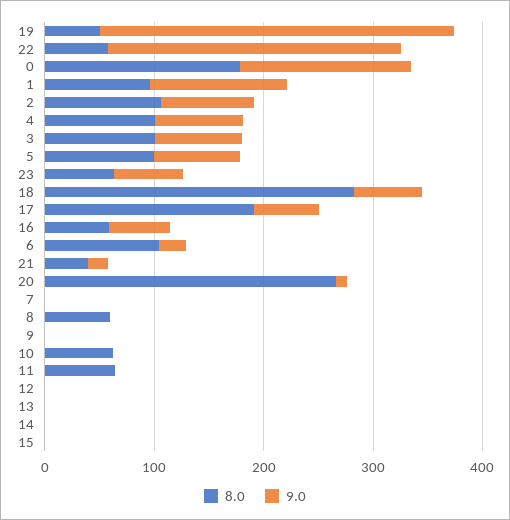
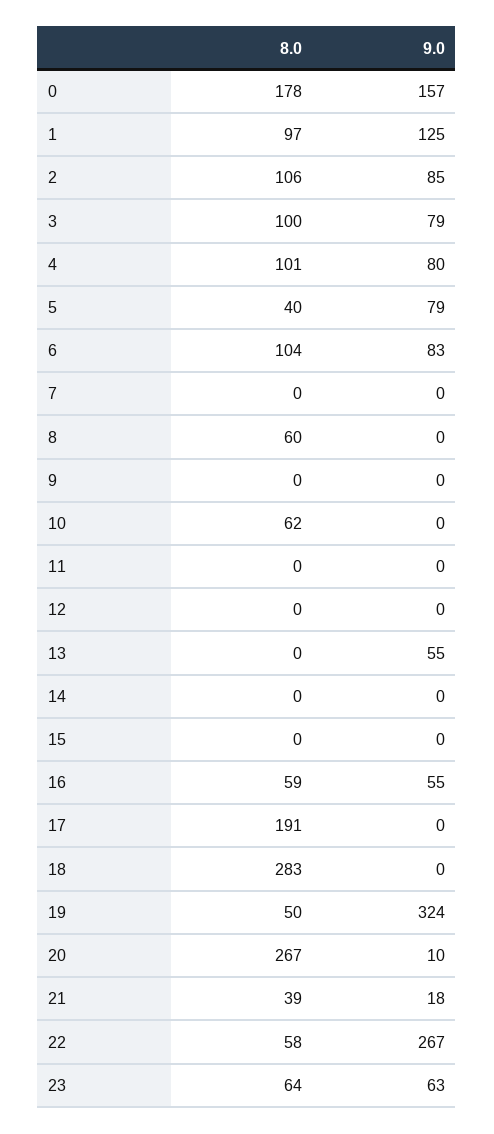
8.0, 5: 100 -> 40
9.0, 18: 60 -> 0
9.0, 17: 60 -> 0
9.0, 6: 20 -> 83
8.0, 11: 60 -> 0
9.0, 13: 0 -> 55

